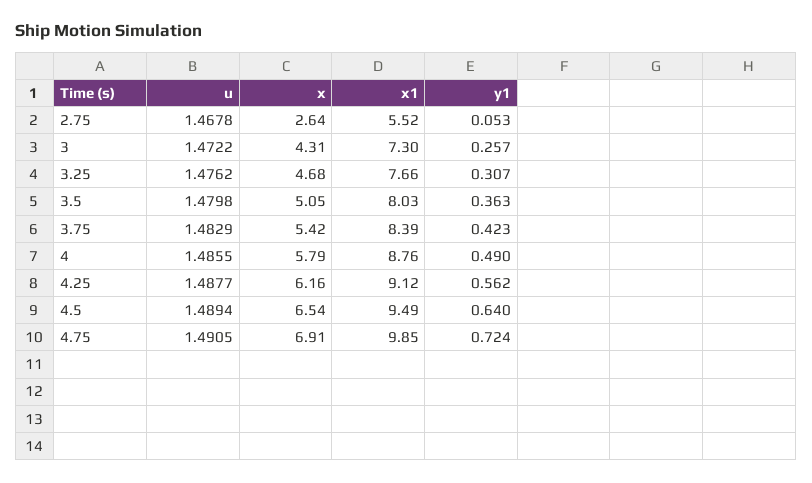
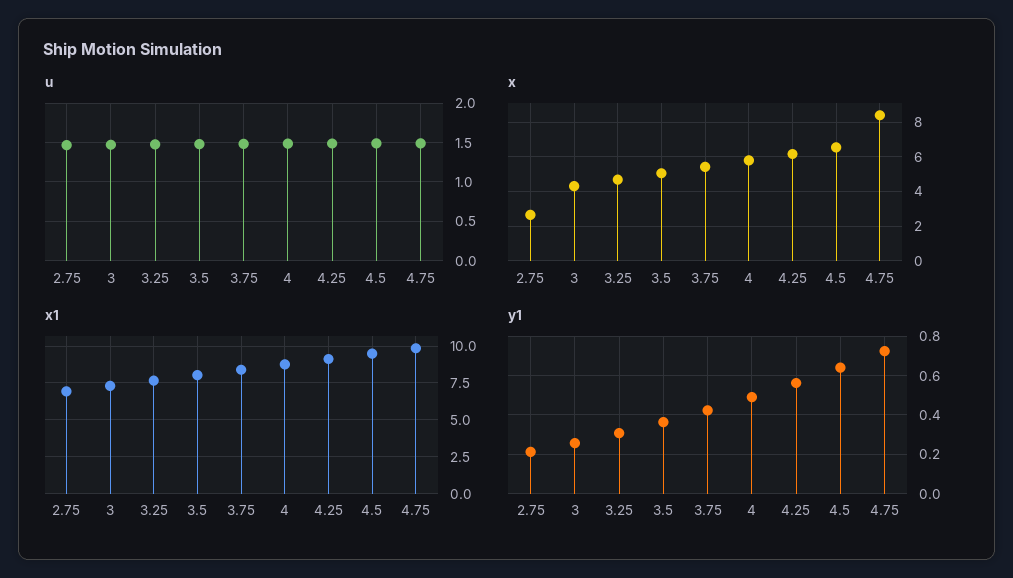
x1, 2.75: 5.52 -> 7
y1, 2.75: 0.053 -> 0.2
x, 4.75: 6.91 -> 8.5

